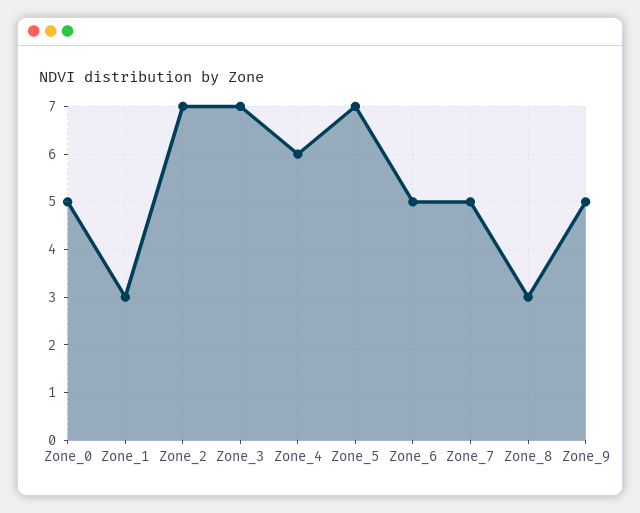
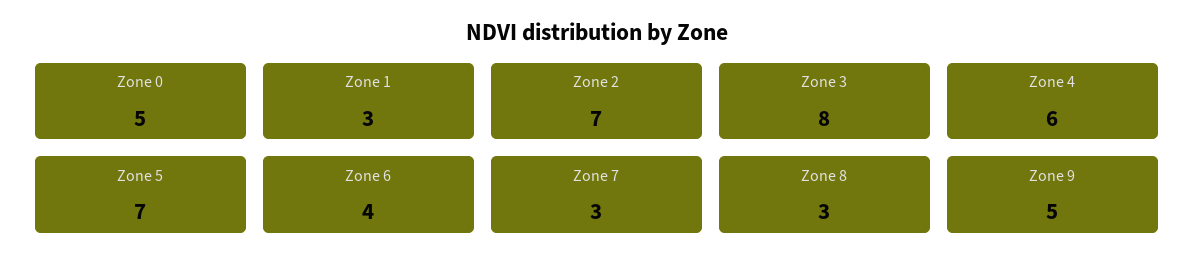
Zone_3: 7 -> 8
Zone_6: 5 -> 4
Zone_7: 5 -> 3

